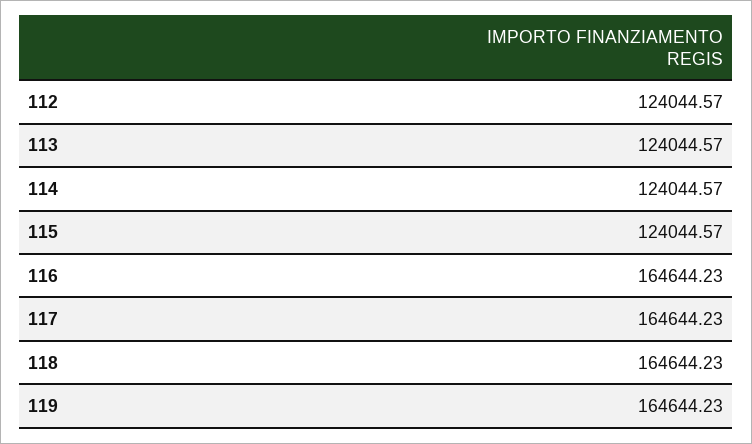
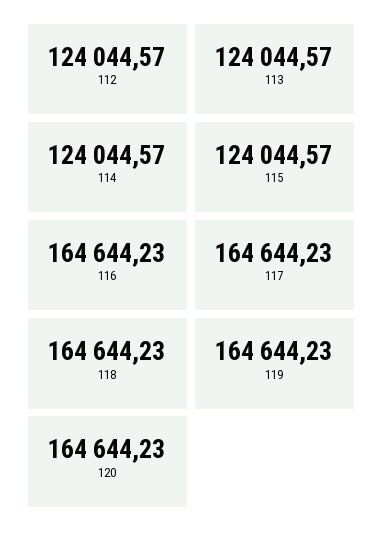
120: none -> 164644.23

